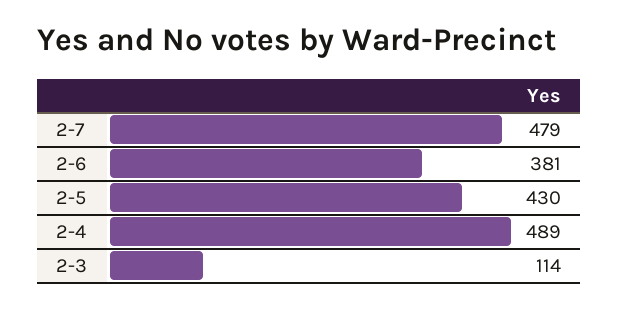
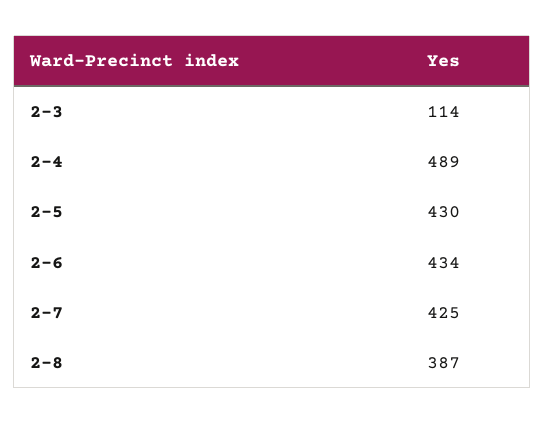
2-7: 479 -> 425
2-6: 381 -> 434
2-8: none -> 387

